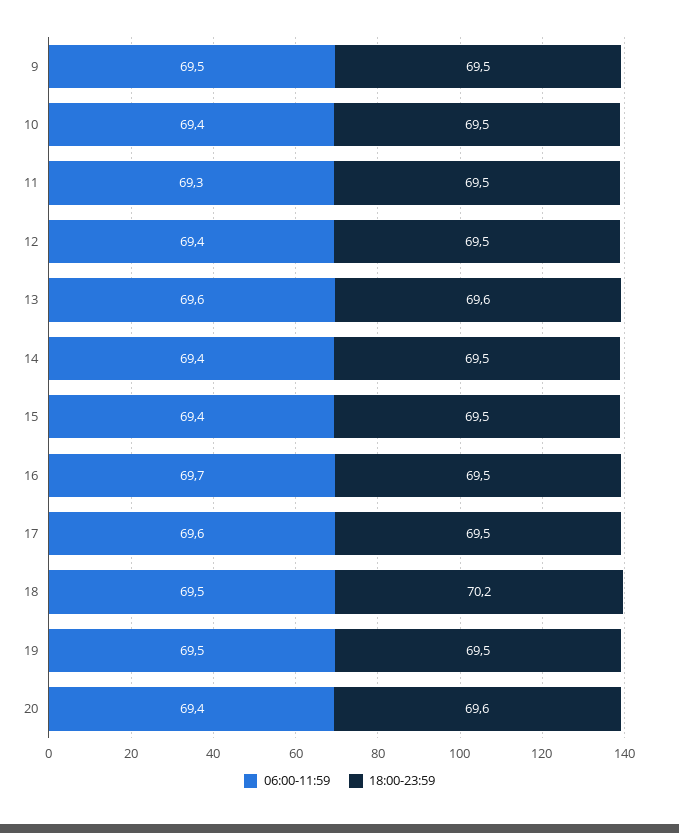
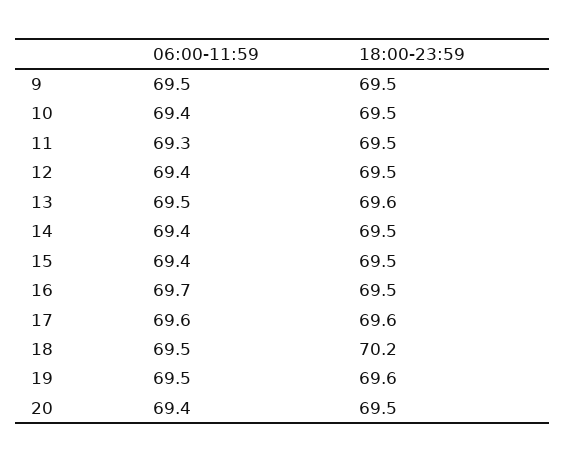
06:00-11:59, 13: 69.6 -> 69.5
18:00-23:59, 17: 69.5 -> 69.6
18:00-23:59, 19: 69.5 -> 69.6
18:00-23:59, 20: 69.6 -> 69.5

